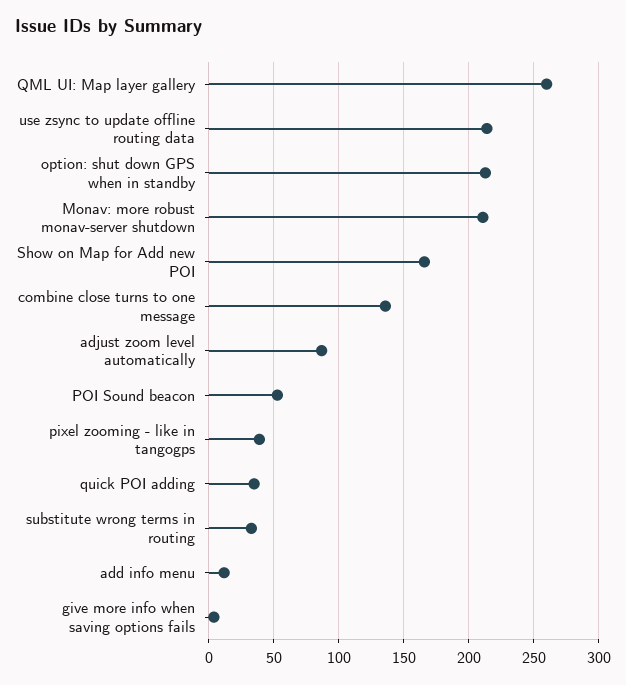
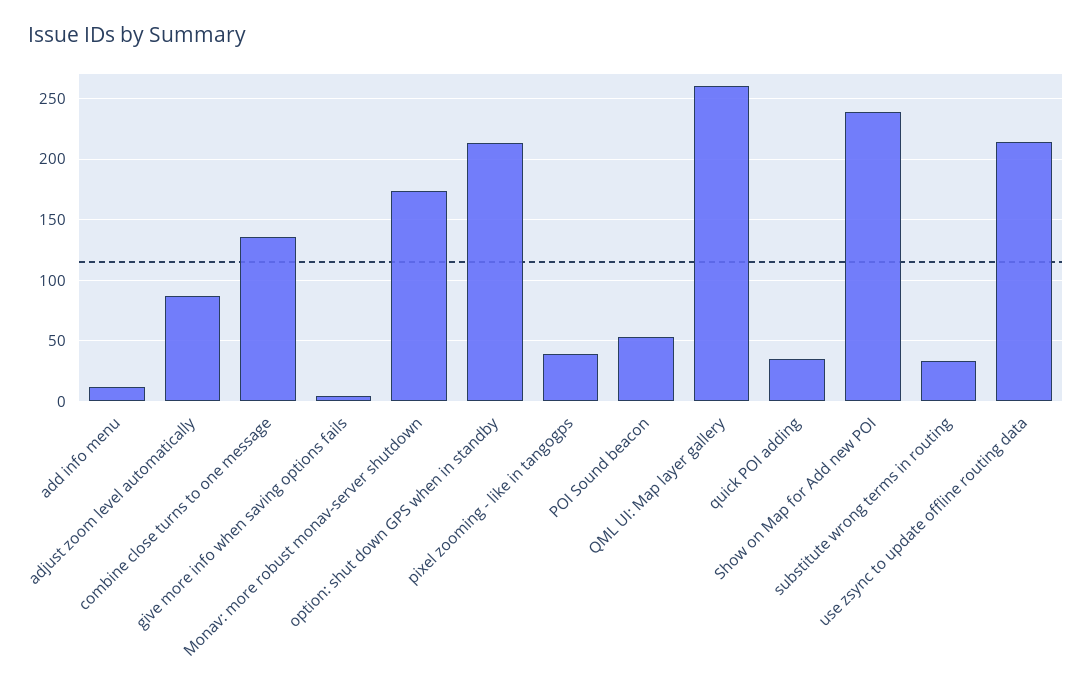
Monav: more robust monav-server shutdown: 210 -> 175
Show on Map for Add new POI: 165 -> 240

